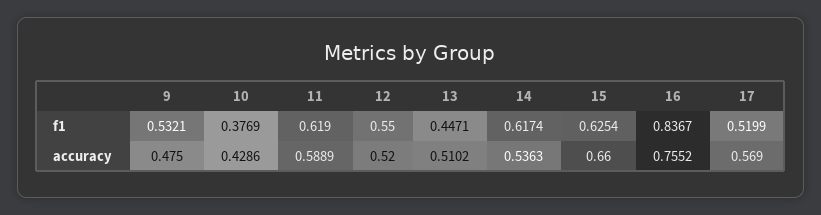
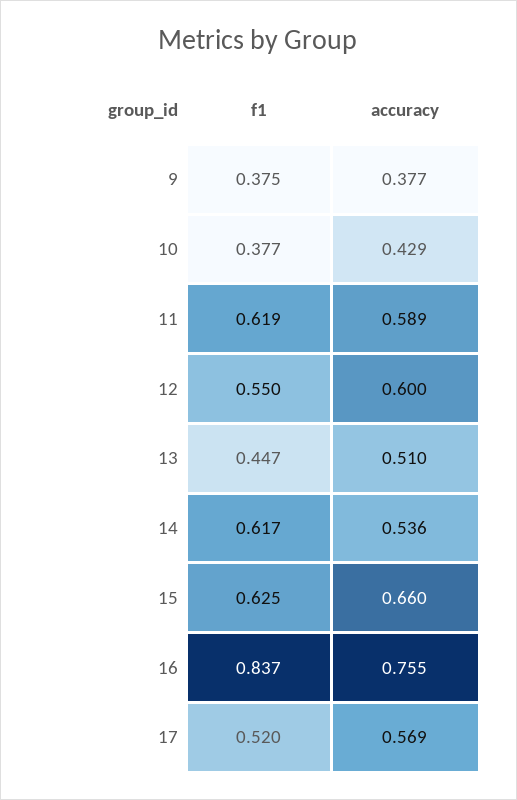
9, f1: 0.5321 -> 0.375
9, accuracy: 0.475 -> 0.377
12, accuracy: 0.52 -> 0.6

